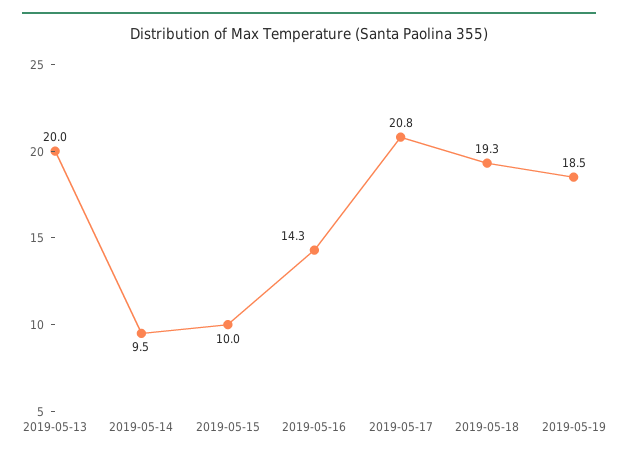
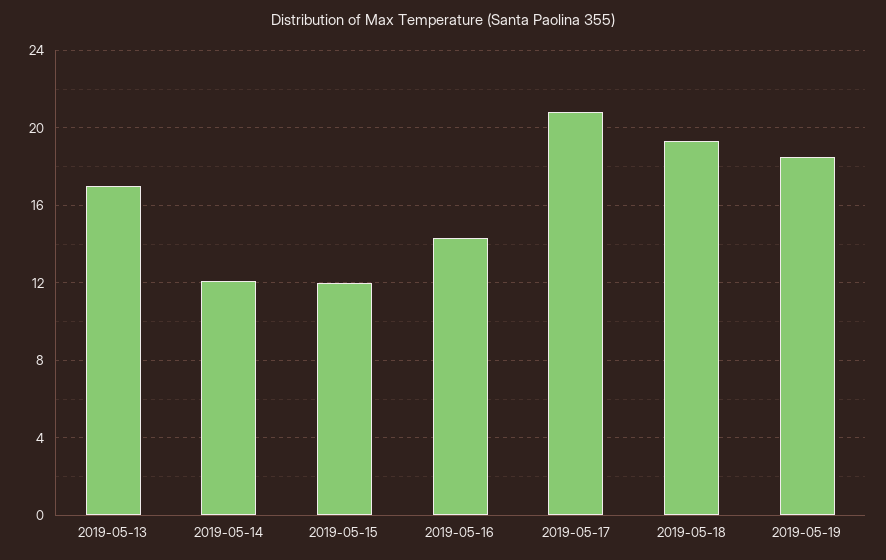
2019-05-13: 20 -> 17
2019-05-14: 9.5 -> 12
2019-05-15: 10 -> 12

